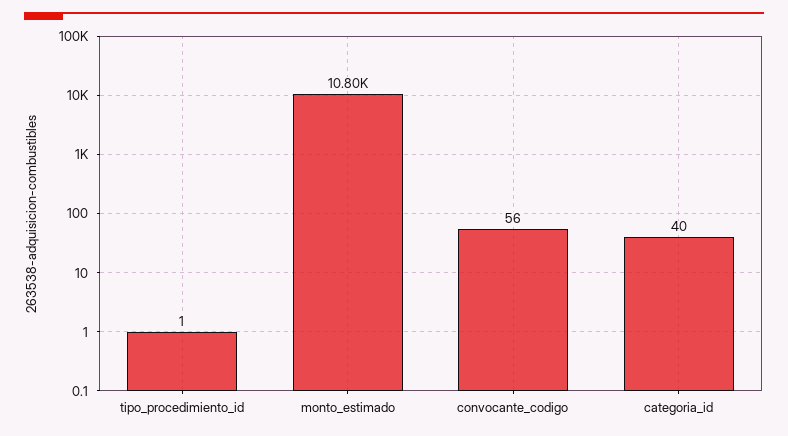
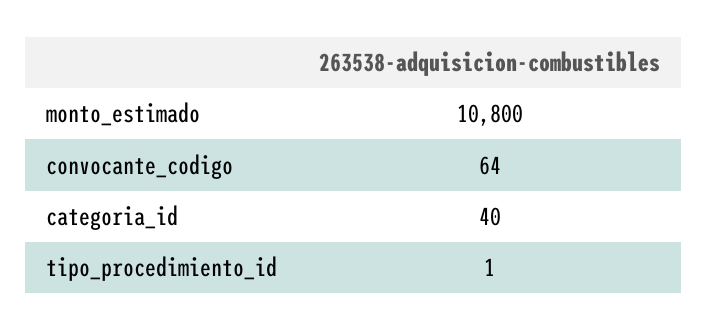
convocante_codigo: 56 -> 64

